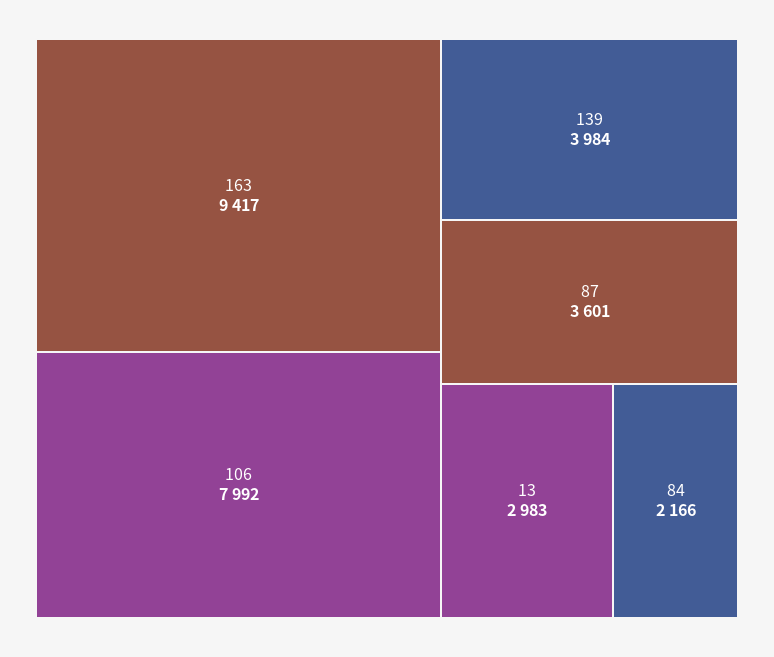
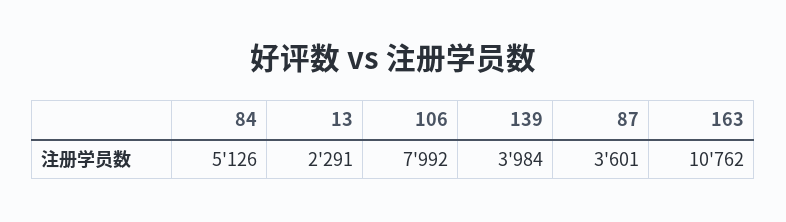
163: 9417 -> 10762
13: 2983 -> 2291
84: 2166 -> 5126

